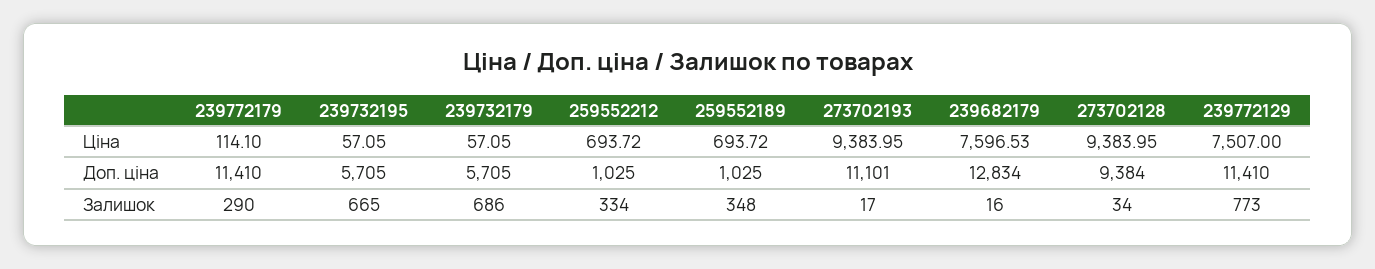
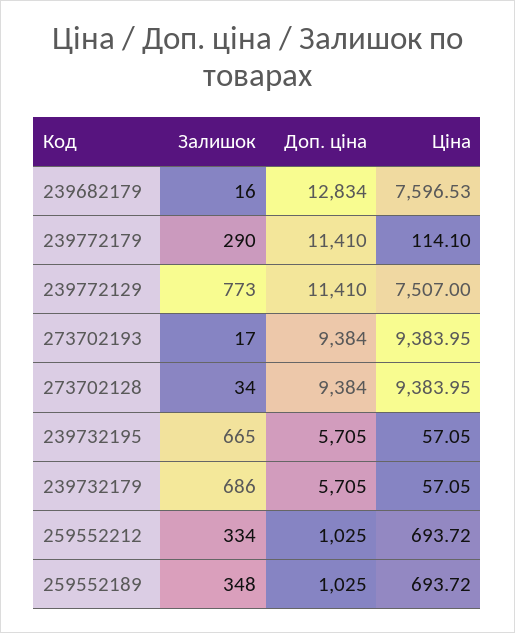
273702193, Доп. ціна: 11101 -> 9384

